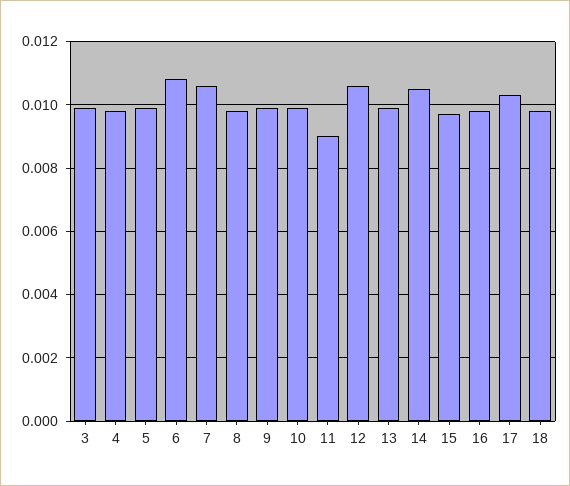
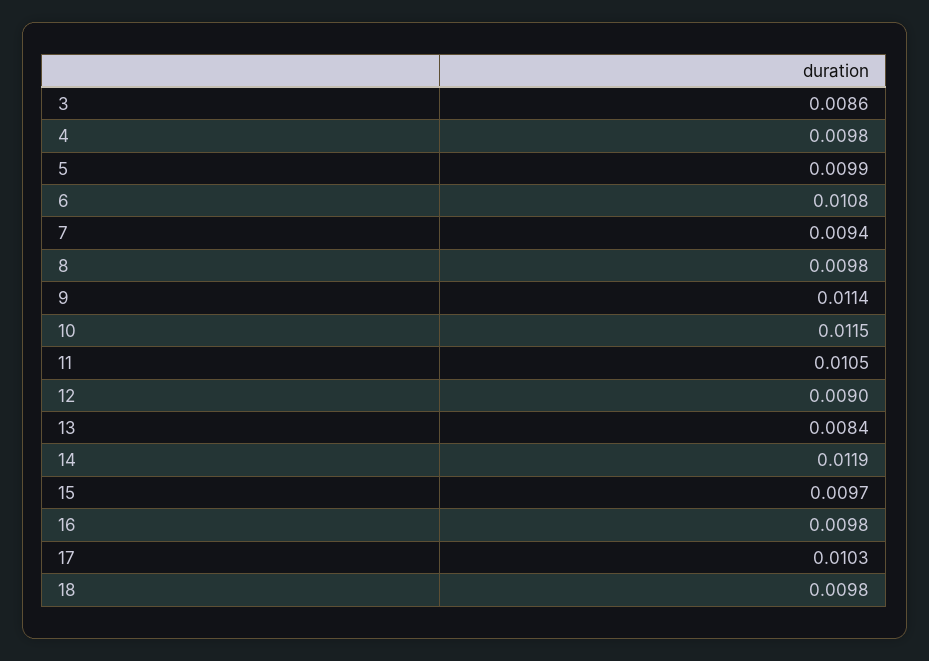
3: 0.01 -> 0.0086
7: 0.0105 -> 0.0094
9: 0.01 -> 0.0114
10: 0.01 -> 0.0115
11: 0.009 -> 0.0105
12: 0.0105 -> 0.009
13: 0.01 -> 0.0084
14: 0.0105 -> 0.0119

